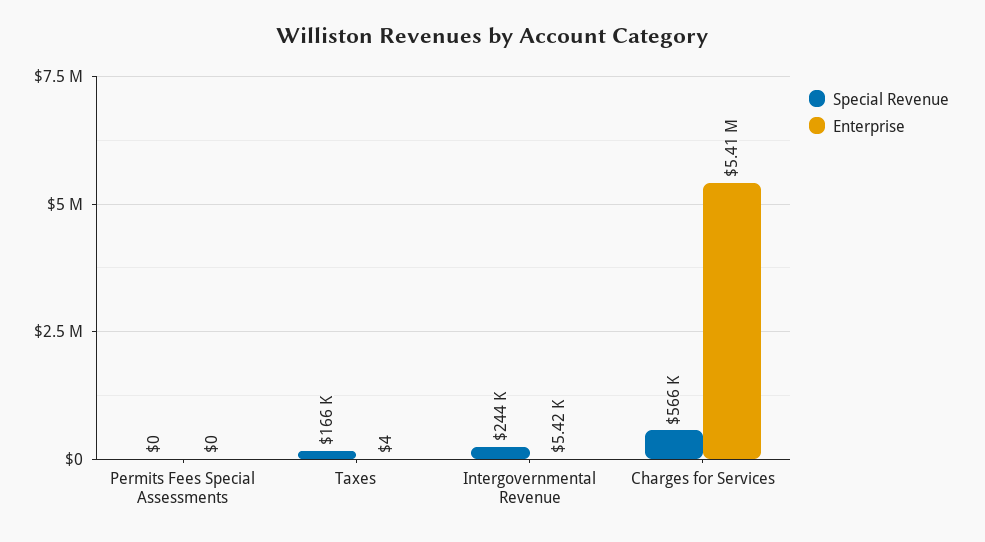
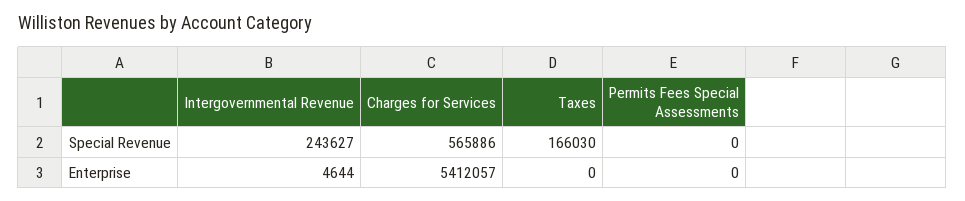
Enterprise, Taxes: 4 -> 0
Enterprise, Intergovernmental Revenue: 5420 -> 4644

